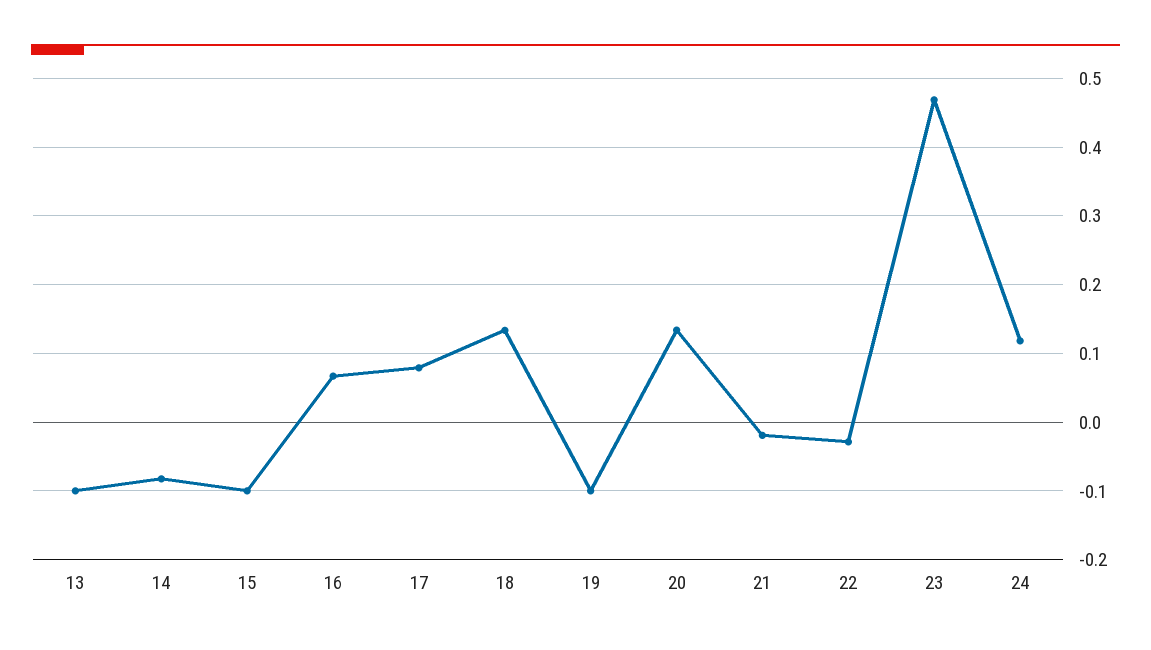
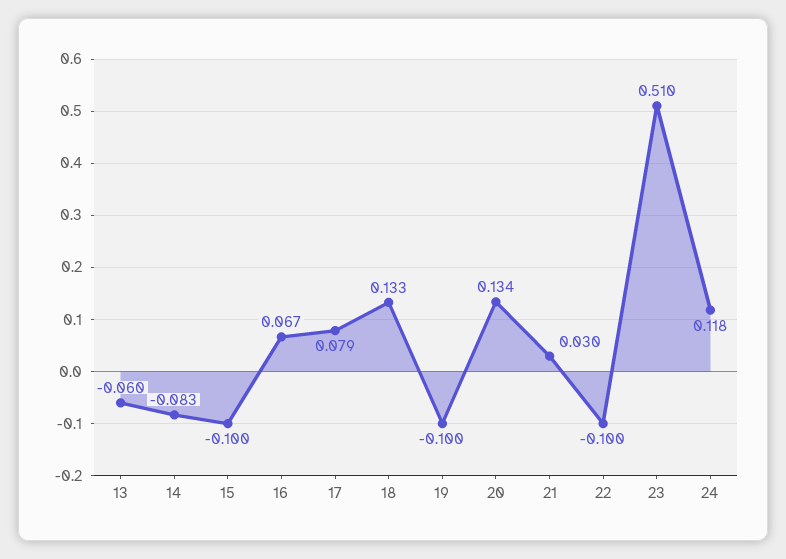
13: -0.1 -> -0.06
21: -0.02 -> 0.03
22: -0.03 -> -0.1
23: 0.47 -> 0.51

